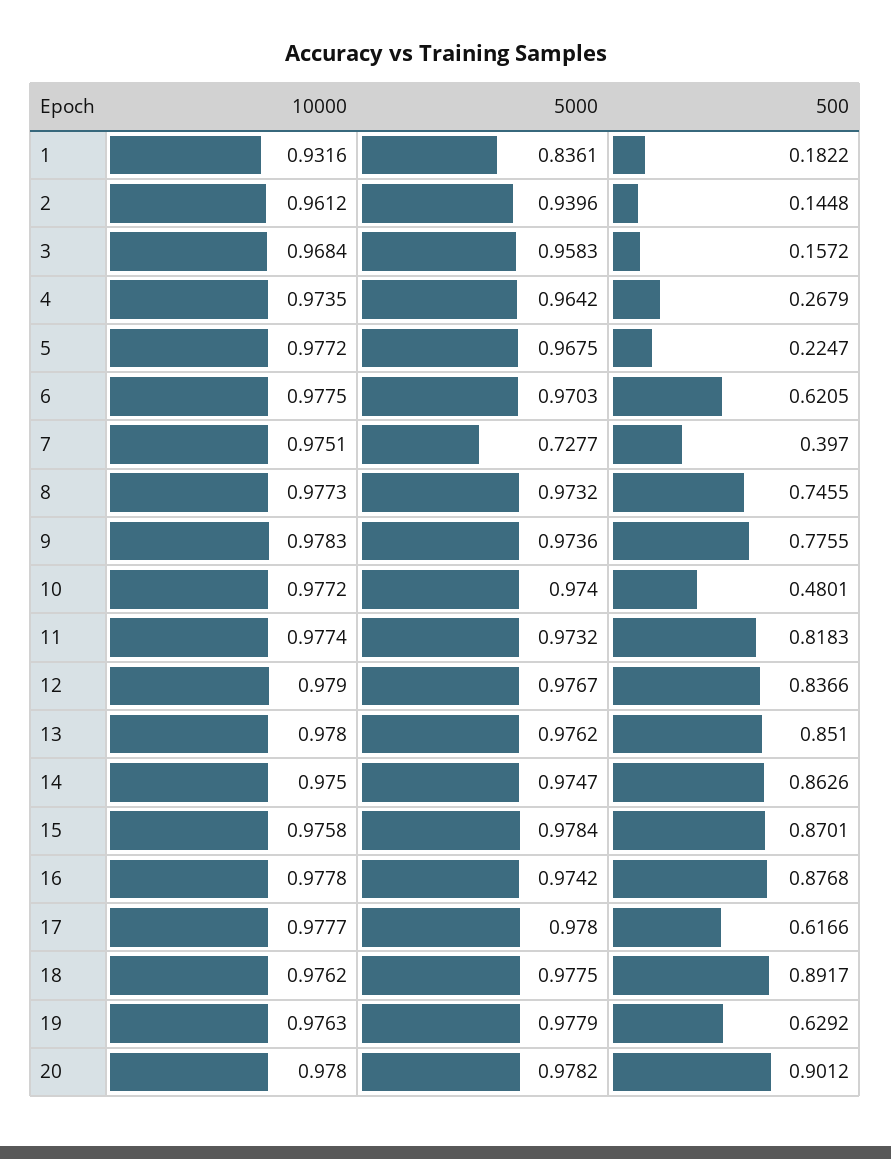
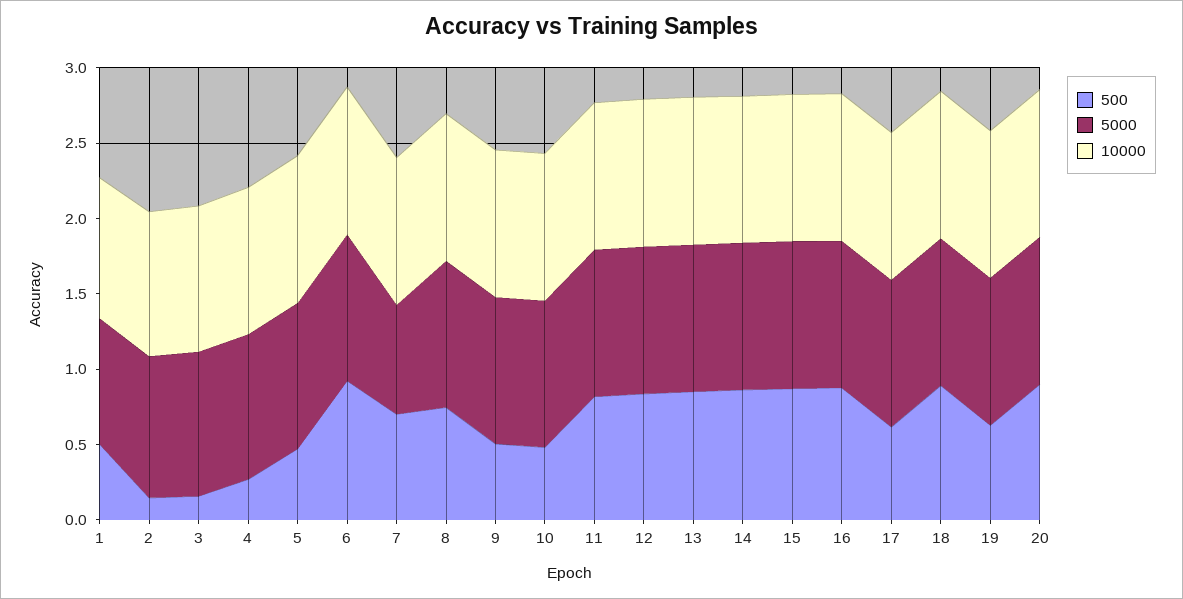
500, 1: 0.1822 -> 0.5
500, 5: 0.2247 -> 0.5
500, 6: 0.6205 -> 0.9
500, 7: 0.397 -> 0.7
500, 9: 0.7755 -> 0.5

